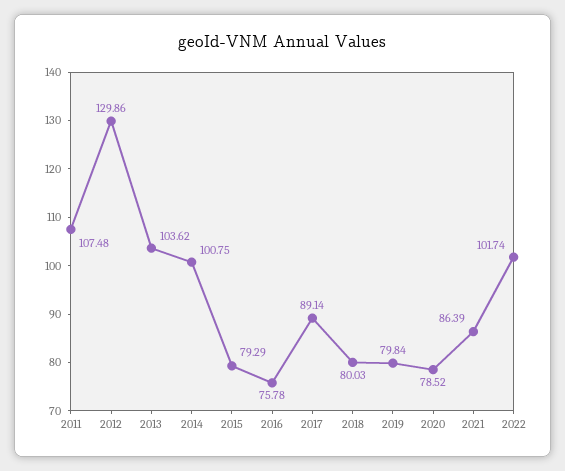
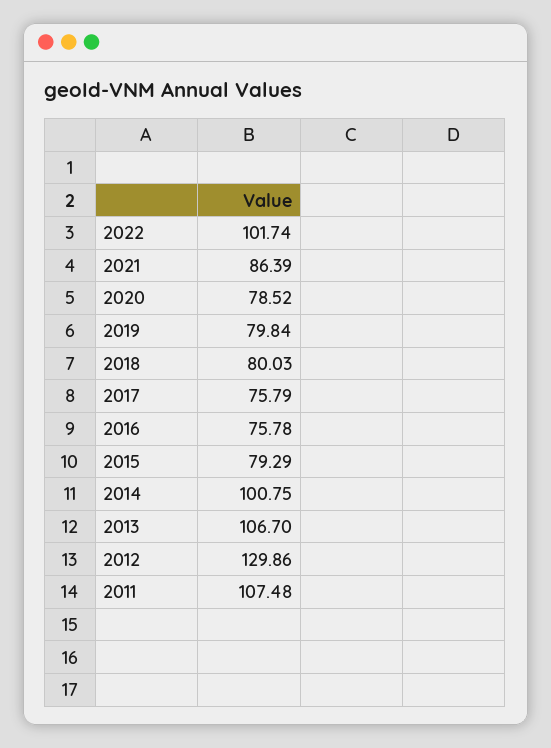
2013: 103.62 -> 106.7
2017: 89.14 -> 75.79

